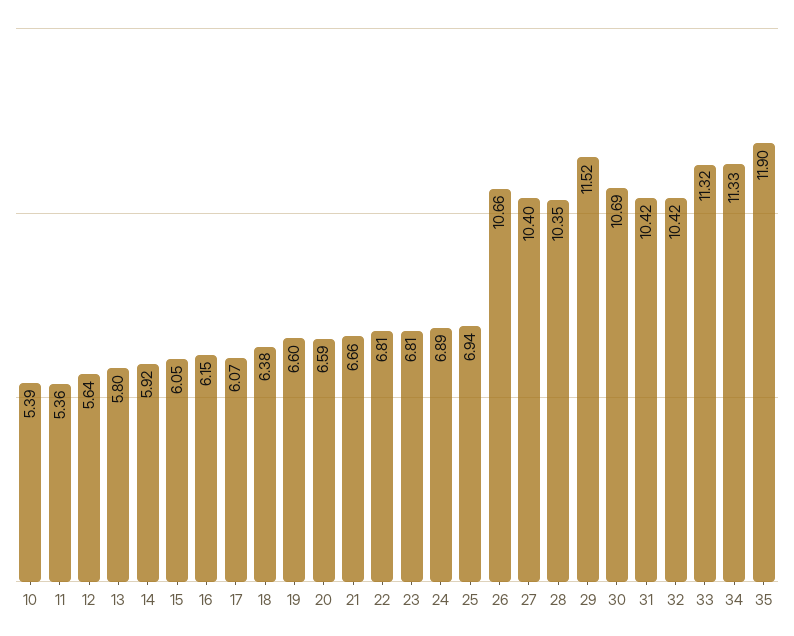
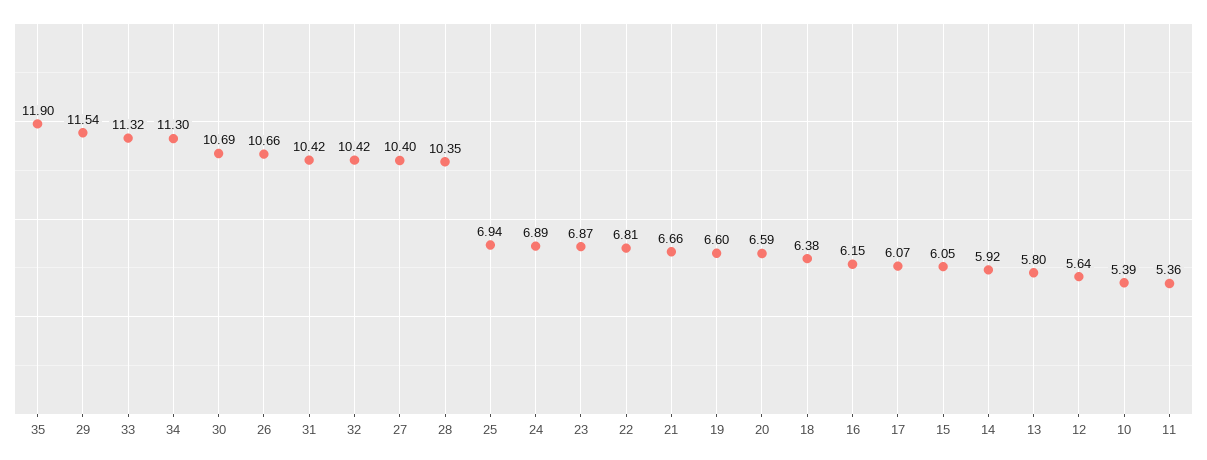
23: 6.81 -> 6.87
29: 11.52 -> 11.54
34: 11.33 -> 11.3

